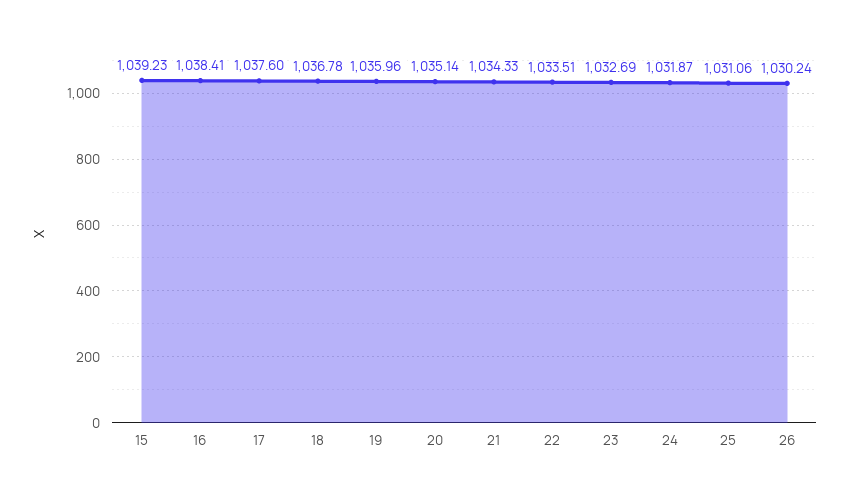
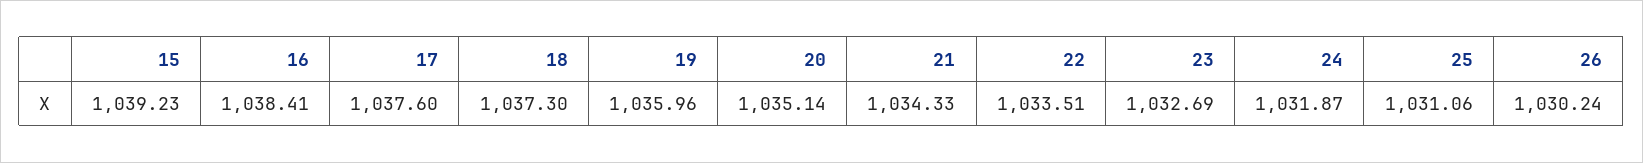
18: 1036.78 -> 1037.3

